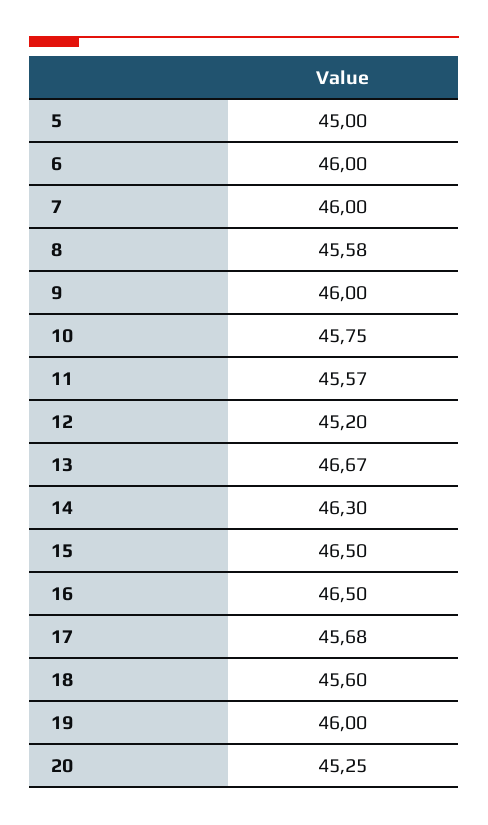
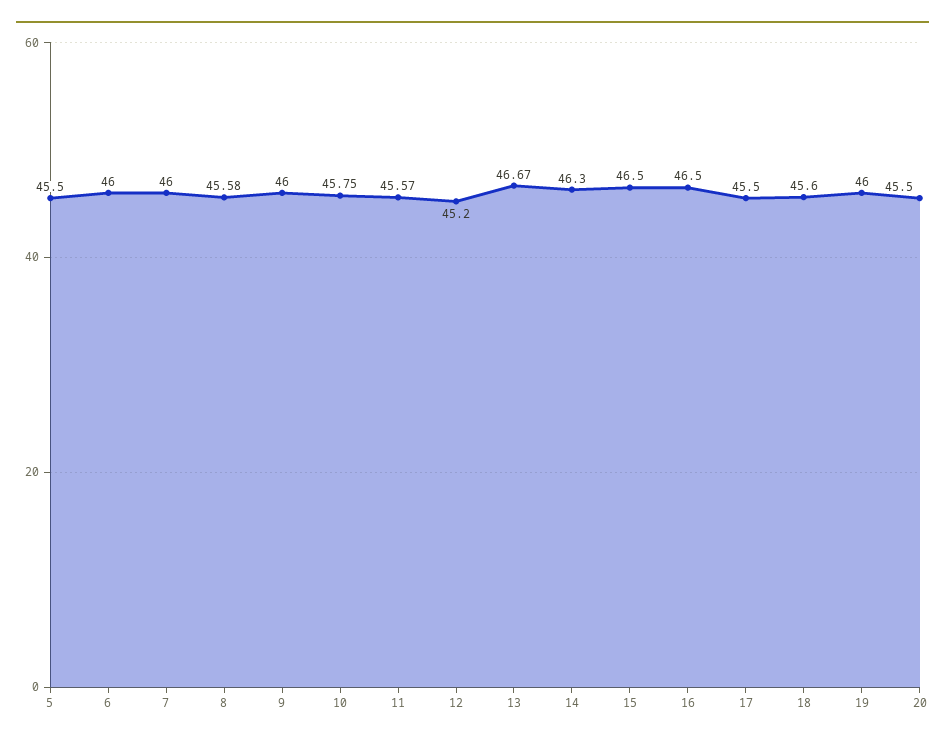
5: 45 -> 45.5
17: 45.68 -> 45.5
20: 45.25 -> 45.5

